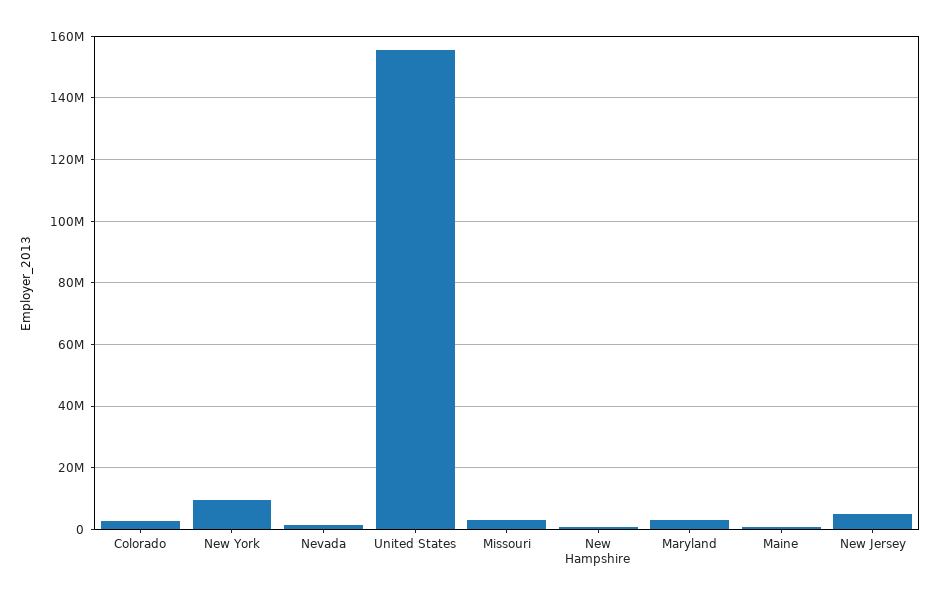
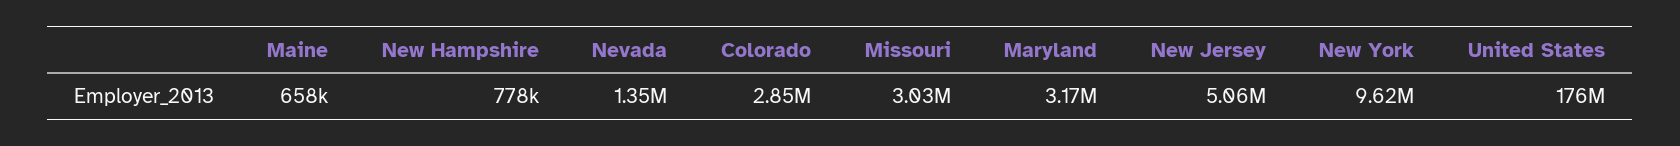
United States: 156000000 -> 176000000

